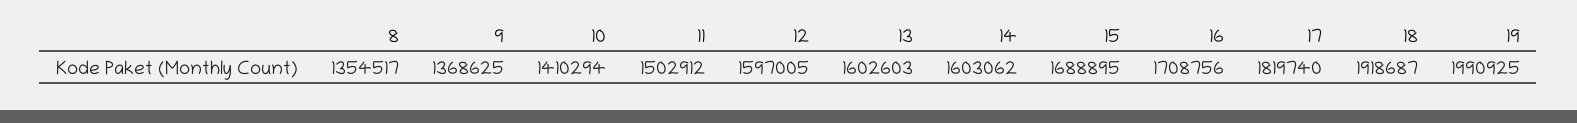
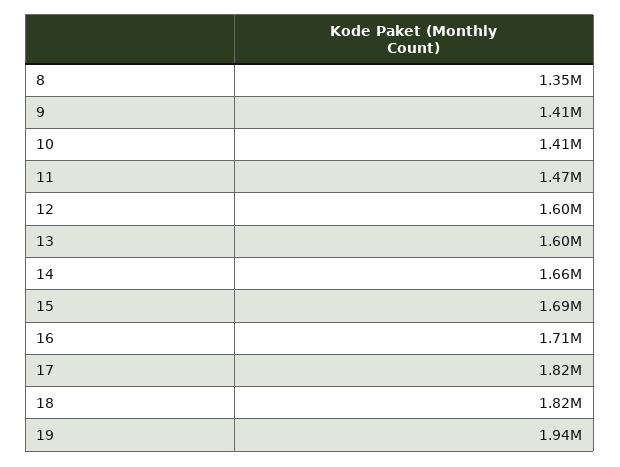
9: 1368625 -> 1410000
11: 1502912 -> 1470000
14: 1603062 -> 1660000
18: 1918687 -> 1820000
19: 1990925 -> 1940000

